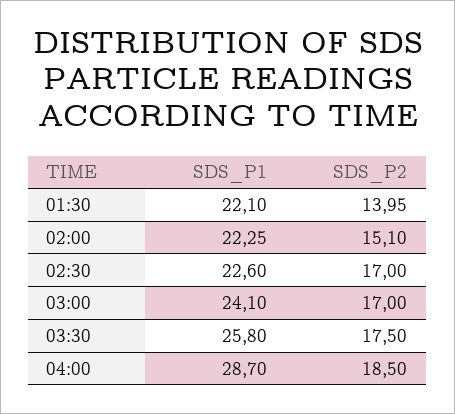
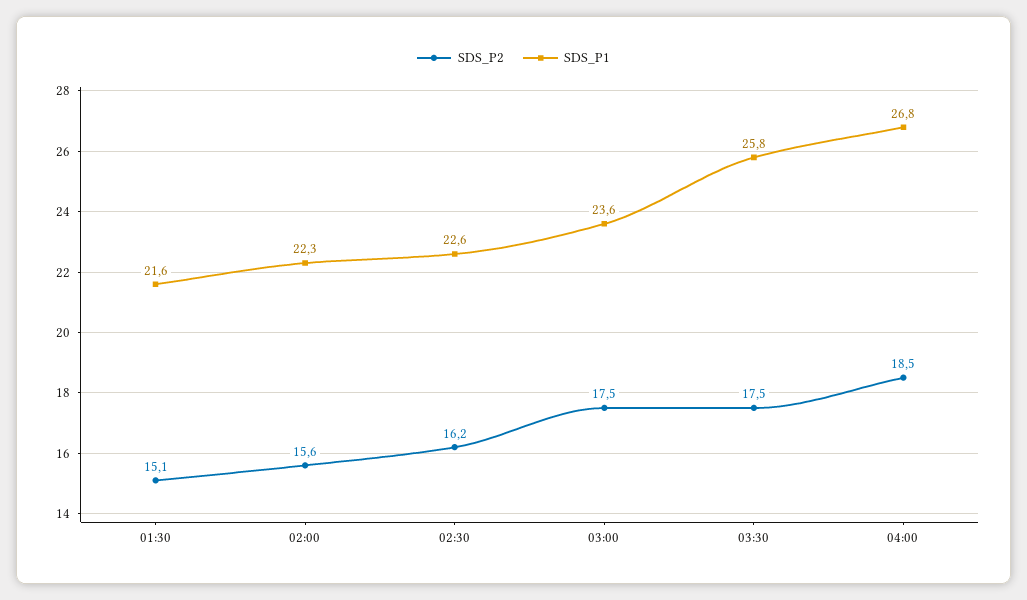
SDS_P1, 01:30: 22.1 -> 21.6
SDS_P2, 01:30: 13.95 -> 15.1
SDS_P2, 02:00: 15.1 -> 15.6
SDS_P2, 02:30: 17 -> 16.2
SDS_P1, 03:00: 24.1 -> 23.6
SDS_P2, 03:00: 17 -> 17.5
SDS_P1, 04:00: 28.7 -> 26.8

